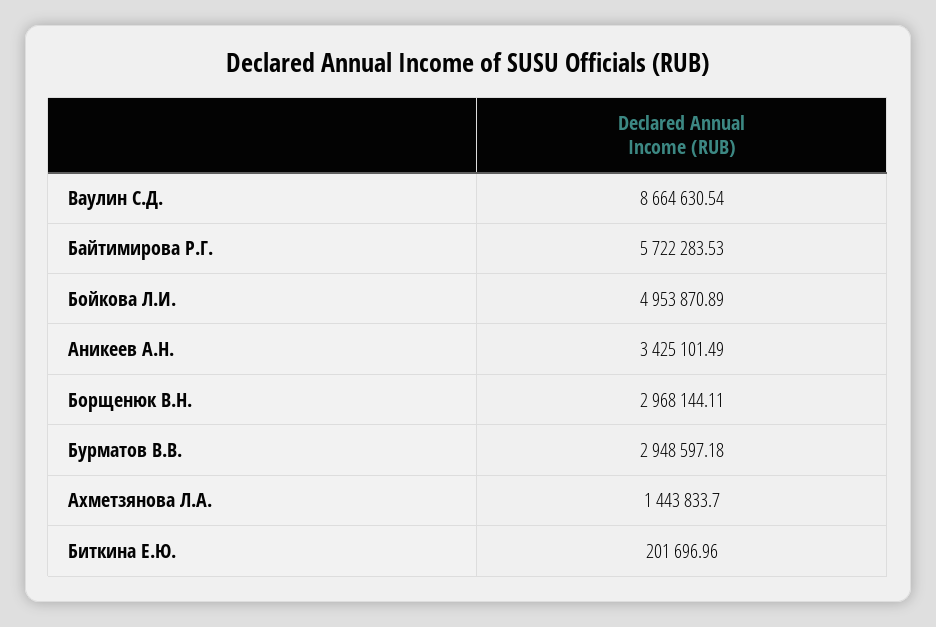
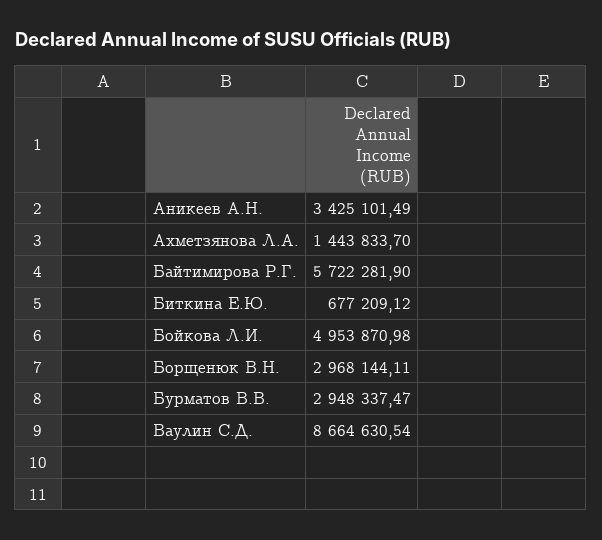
Байтимирова Р.Г.: 5722283.53 -> 5722281.9
Бойкова Л.И.: 4953870.89 -> 4953870.98
Бурматов В.В.: 2948597.18 -> 2948337.47
Биткина Е.Ю.: 201696.96 -> 677209.12

